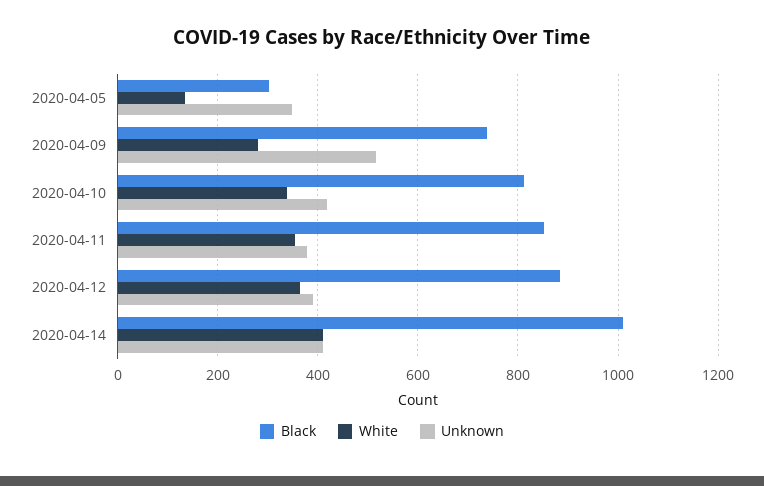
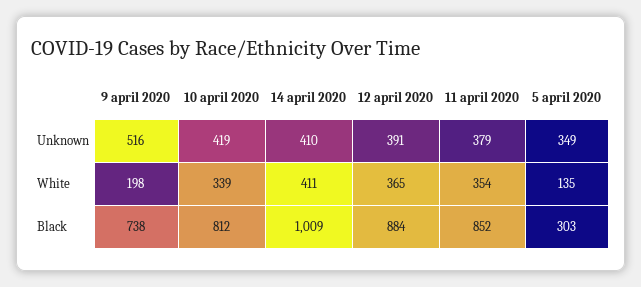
White, 2020-04-09: 280 -> 198

